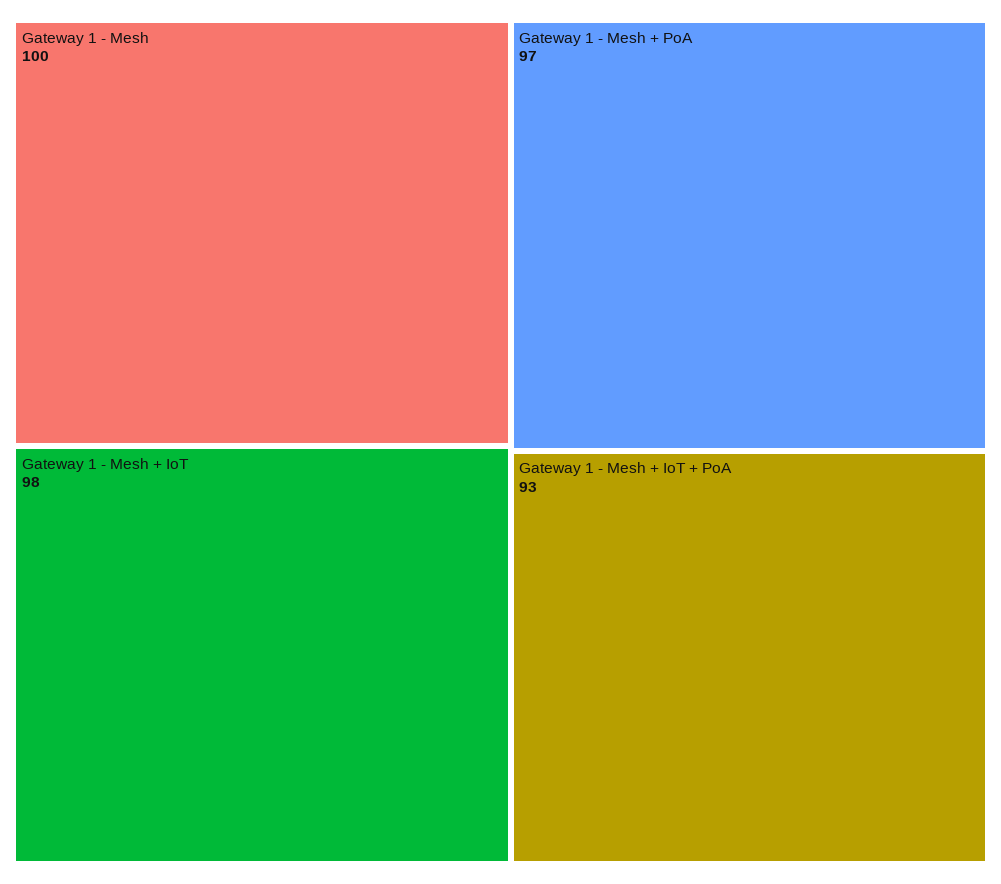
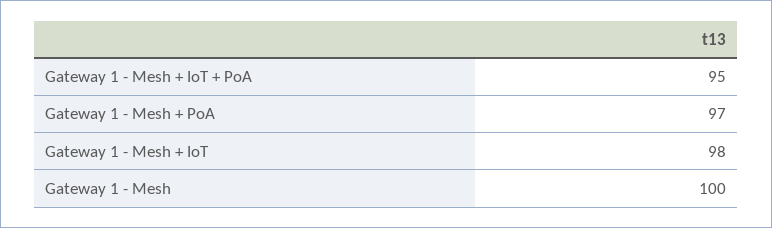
Gateway 1 - Mesh + IoT + PoA: 93 -> 95

